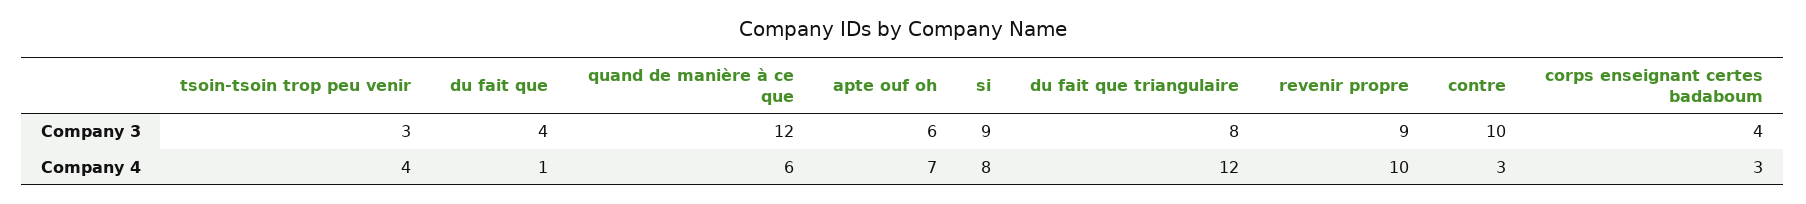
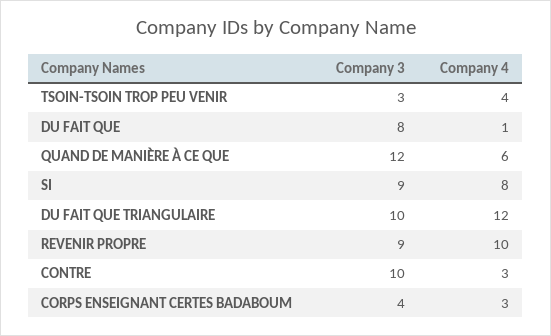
du fait que, Company 3: 4 -> 8
apte ouf oh, Company 3: 6 -> none
du fait que triangulaire, Company 3: 8 -> 10
apte ouf oh, Company 4: 7 -> none

